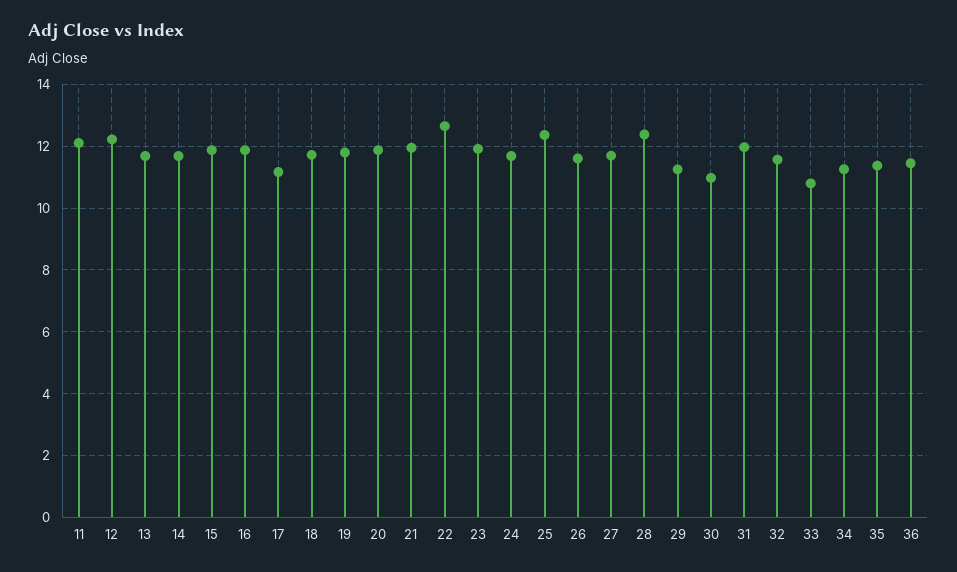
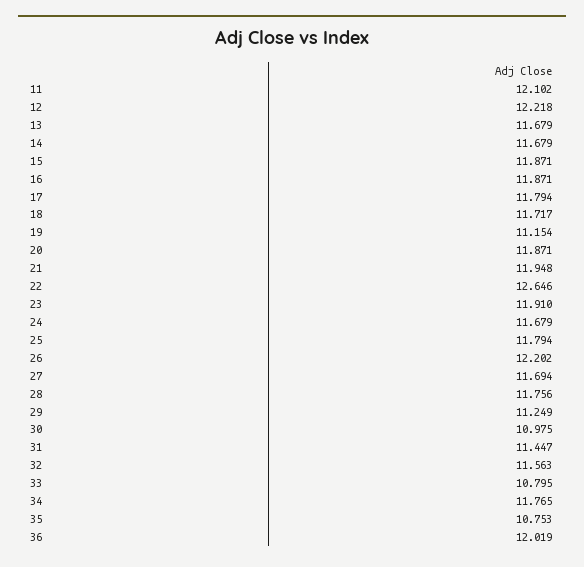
17: 11.2 -> 11.794
19: 11.8 -> 11.154
25: 12.4 -> 11.794
26: 11.6 -> 12.202
28: 12.4 -> 11.756
31: 12 -> 11.447
34: 11.2 -> 11.765
35: 11.4 -> 10.753
36: 11.4 -> 12.019

